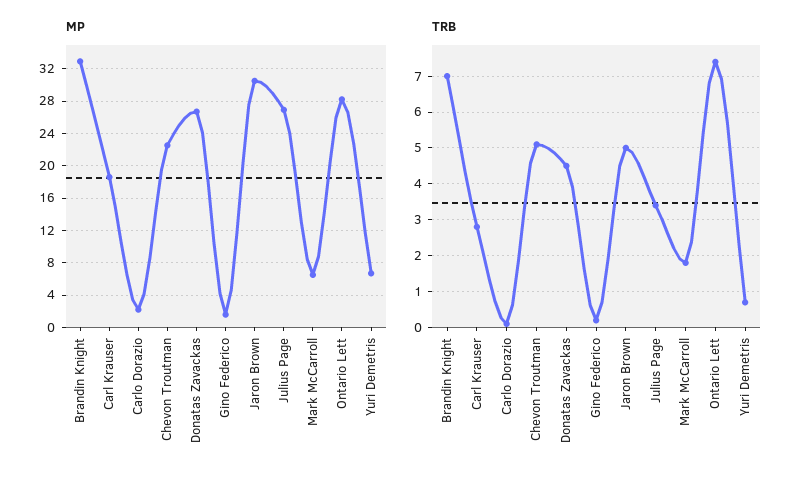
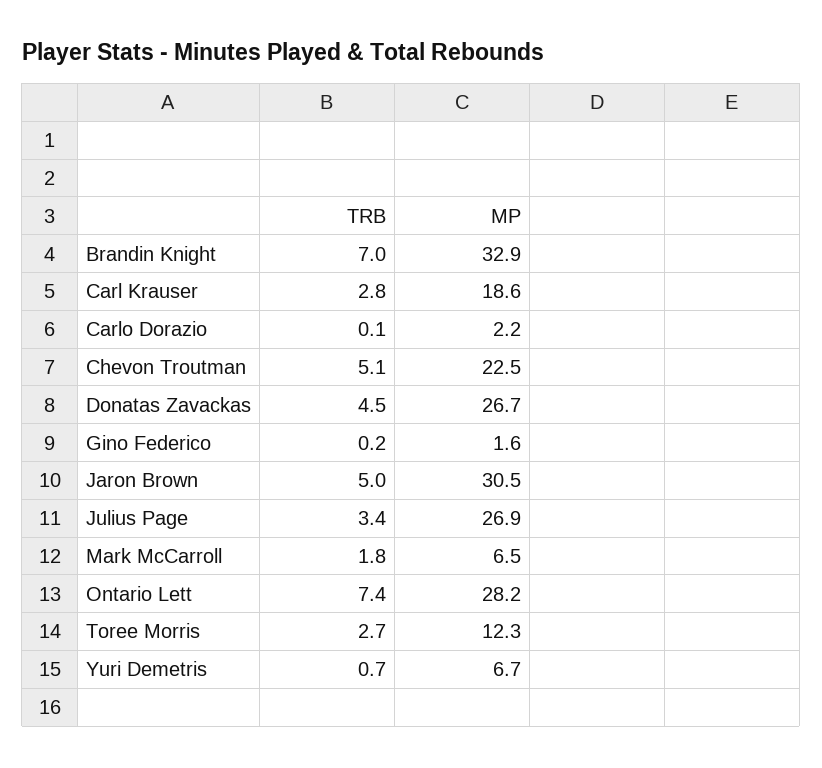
TRB, Toree Morris: none -> 2.7
MP, Toree Morris: none -> 12.3

